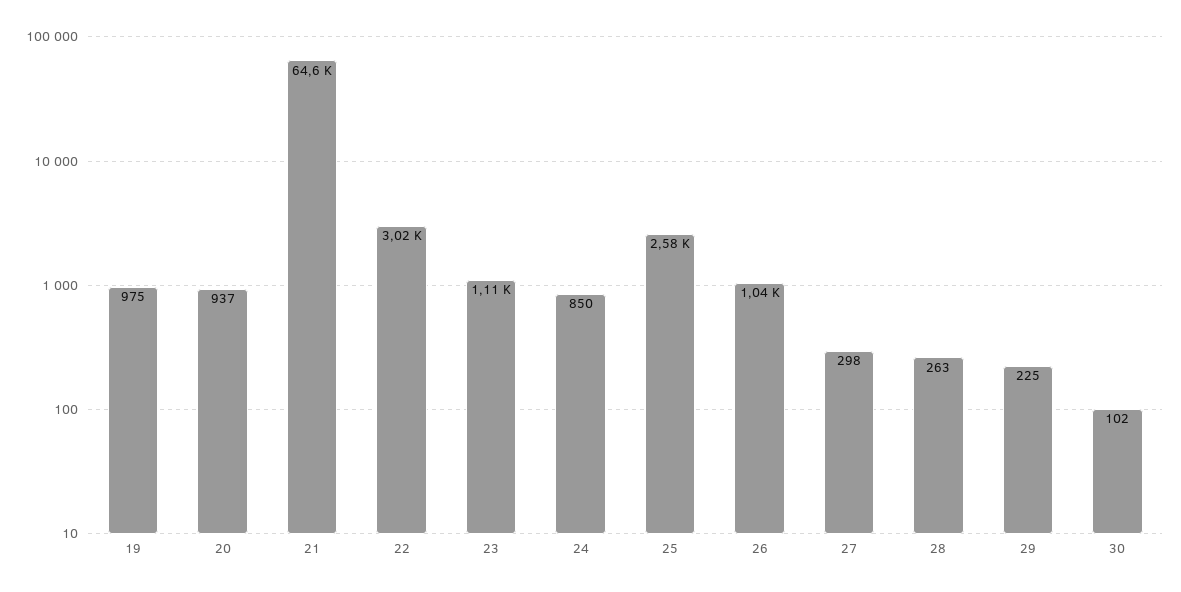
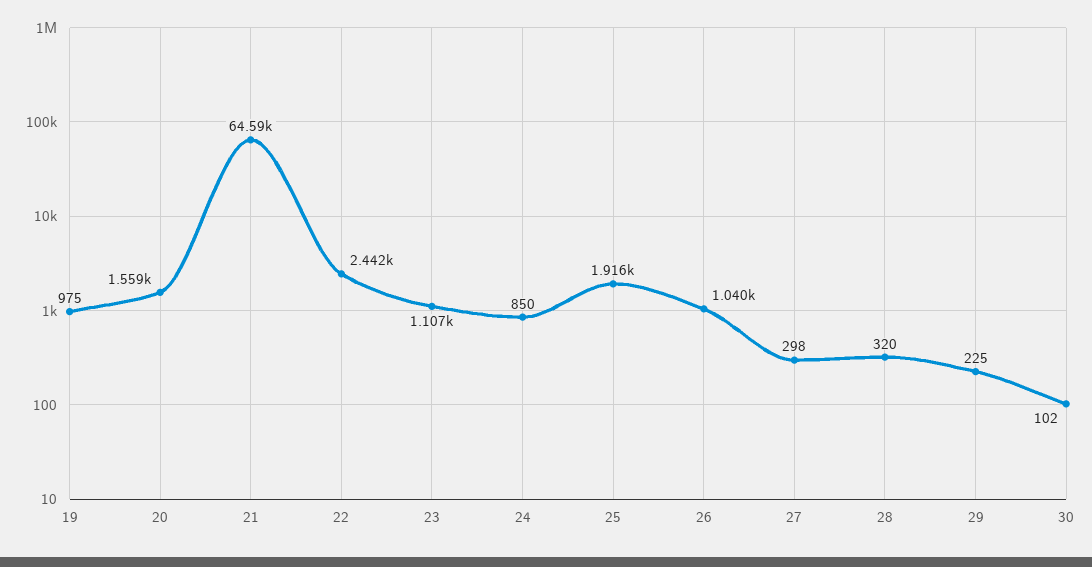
20: 937 -> 1559
22: 3020 -> 2442
25: 2580 -> 1916
28: 263 -> 320

